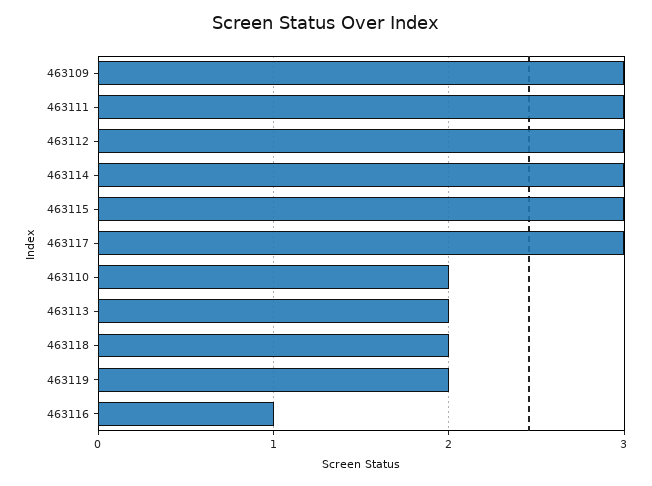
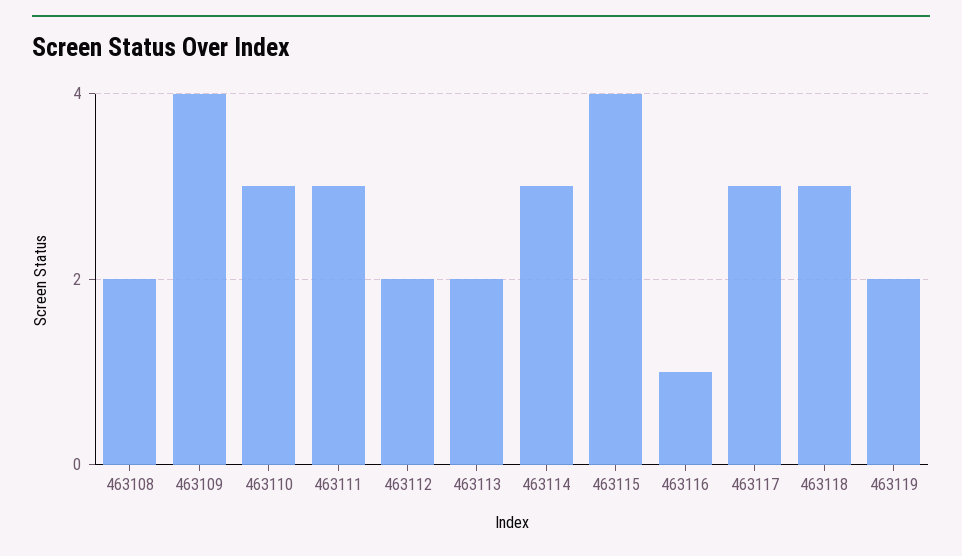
463109: 3 -> 4
463112: 3 -> 2
463115: 3 -> 4
463110: 2 -> 3
463118: 2 -> 3
463108: none -> 2

